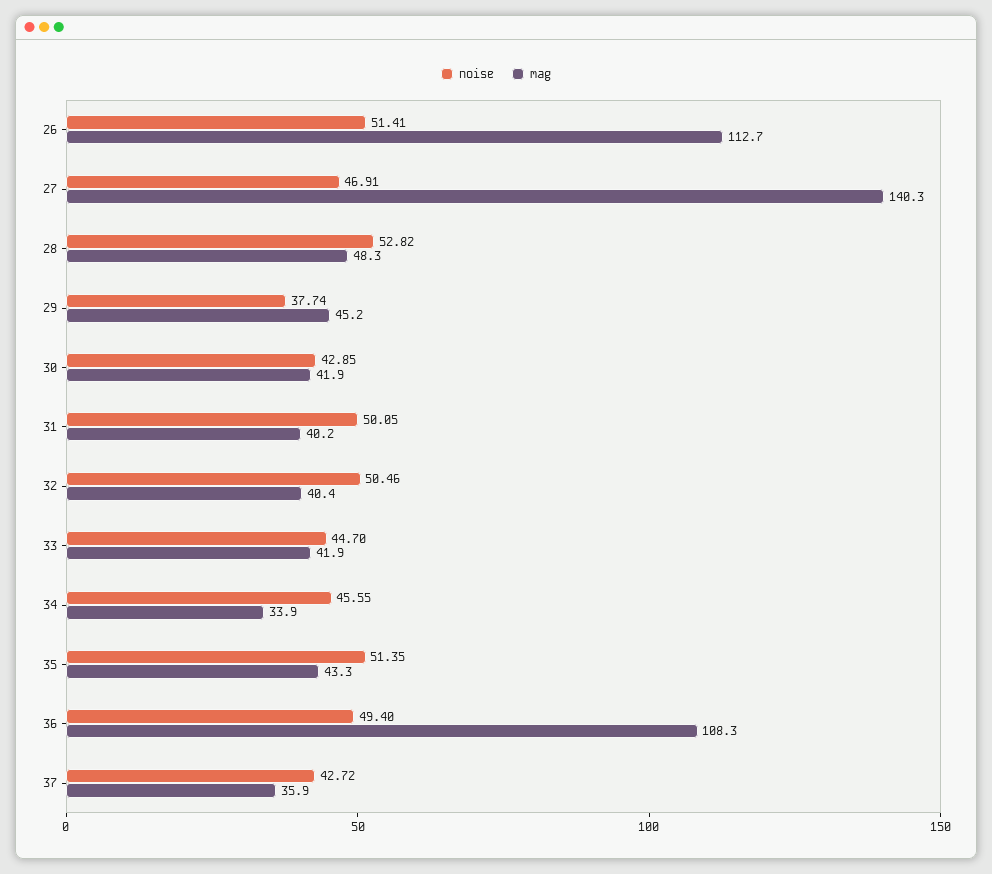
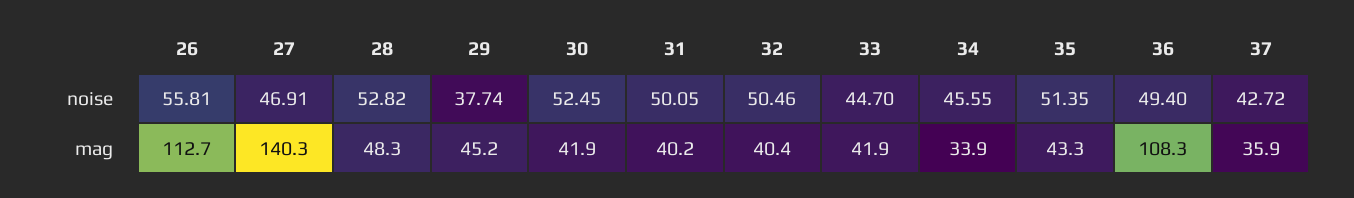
noise, 26: 51.41 -> 55.81
noise, 30: 42.85 -> 52.45

